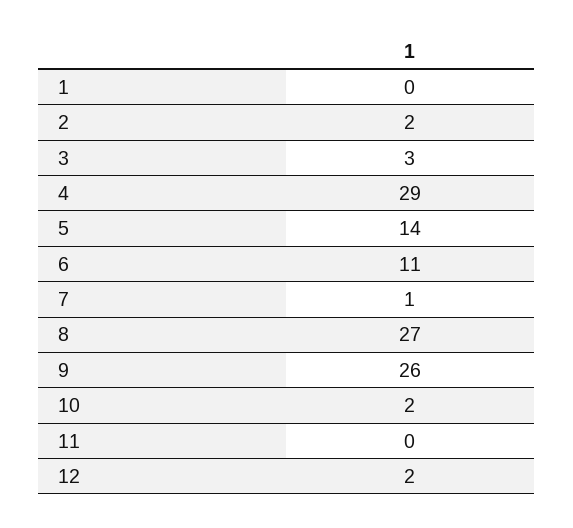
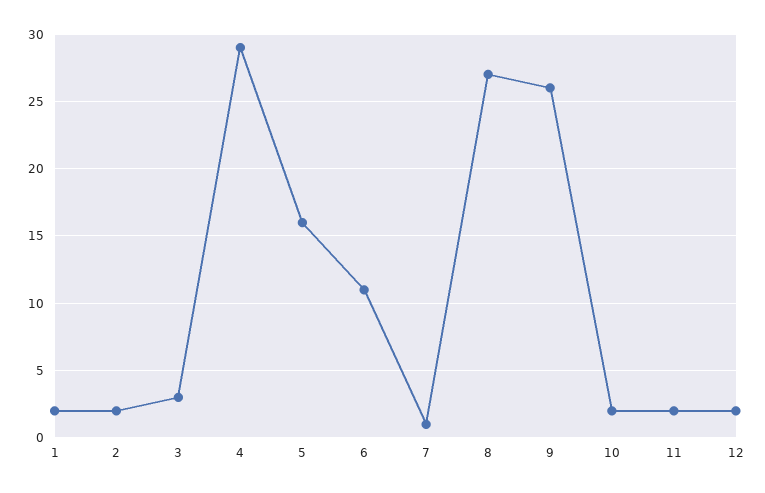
1: 0 -> 2
5: 14 -> 16
11: 0 -> 2

